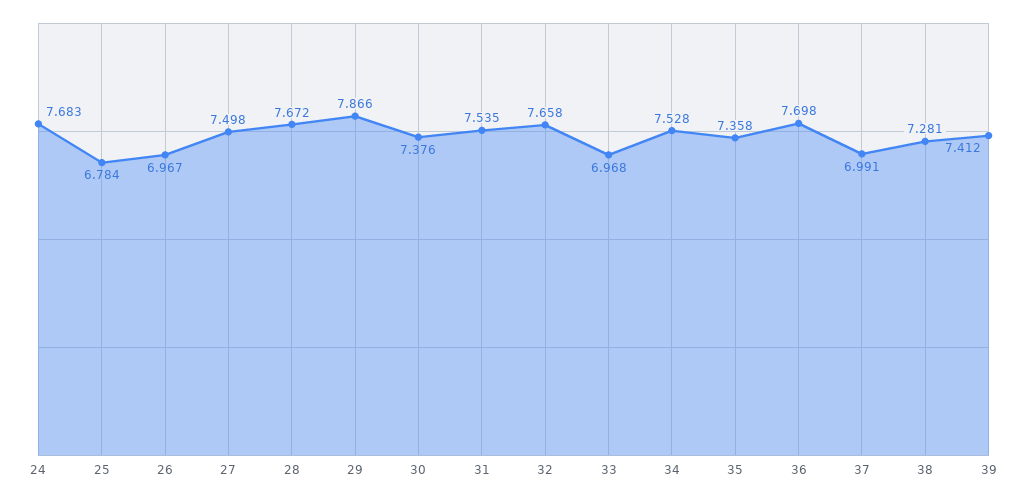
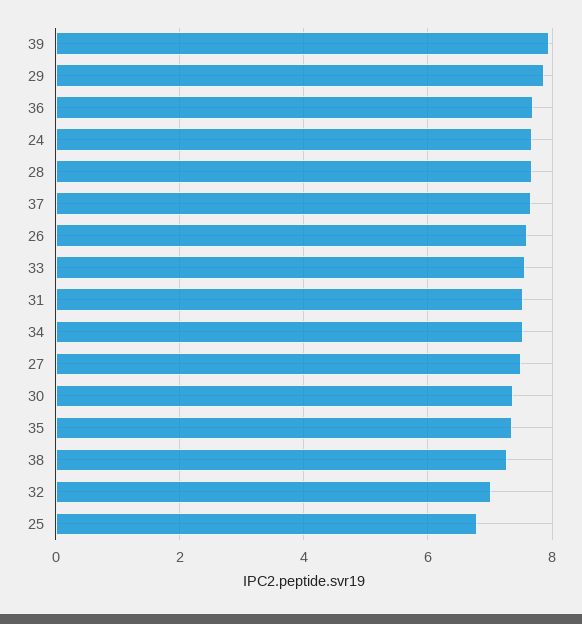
26: 6.967 -> 7.6
32: 7.658 -> 7
33: 6.968 -> 7.6
37: 6.991 -> 7.6
39: 7.412 -> 8

